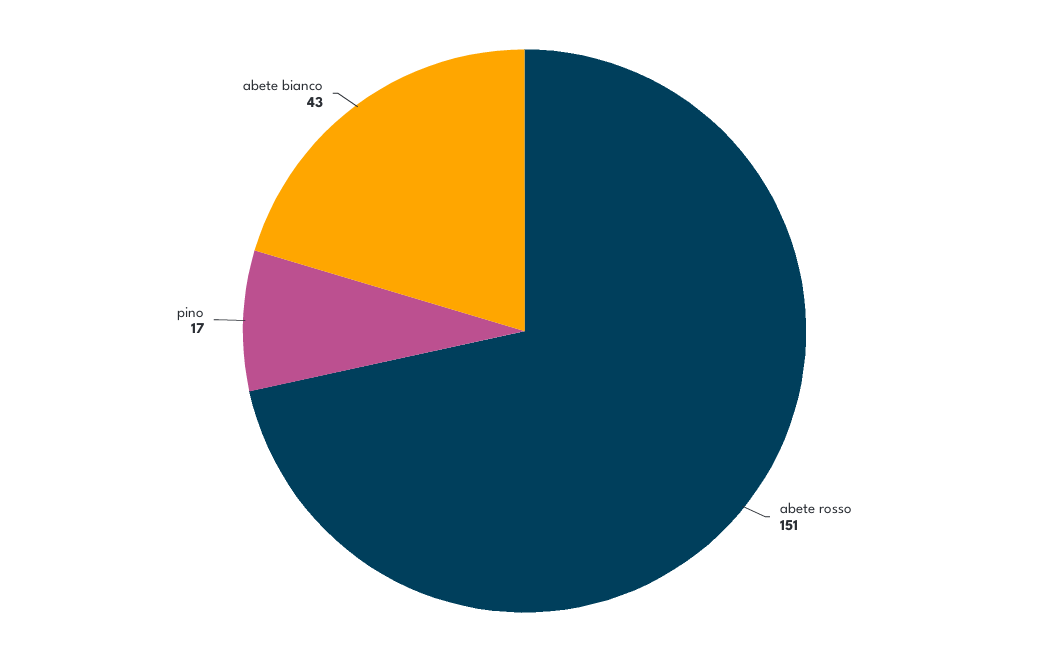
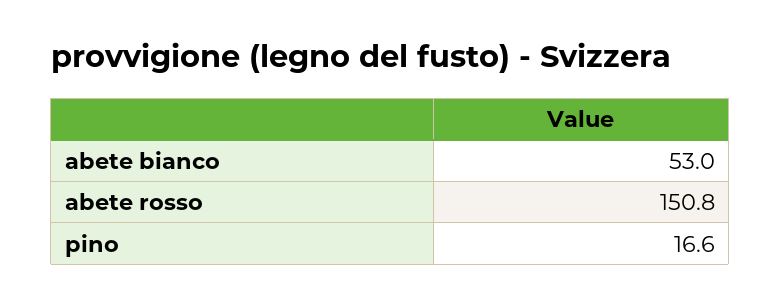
abete bianco: 43 -> 53

